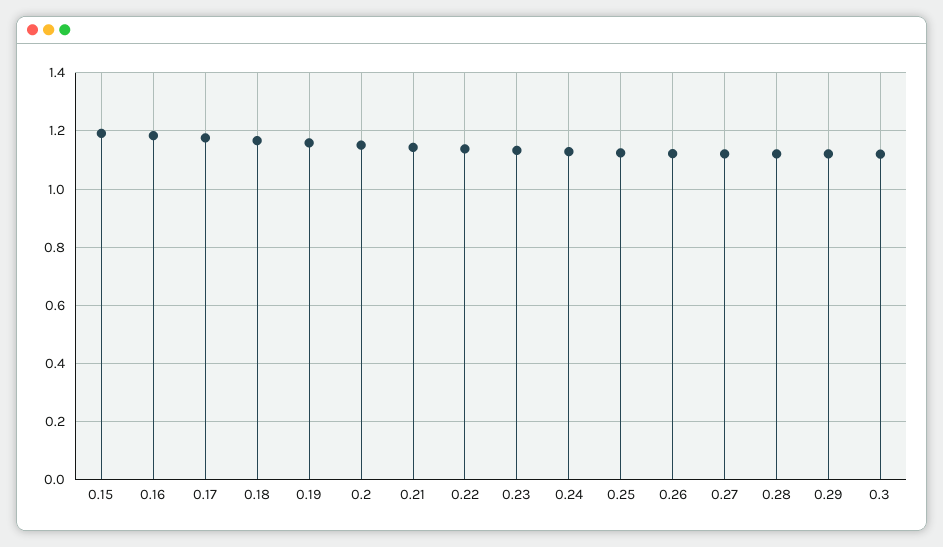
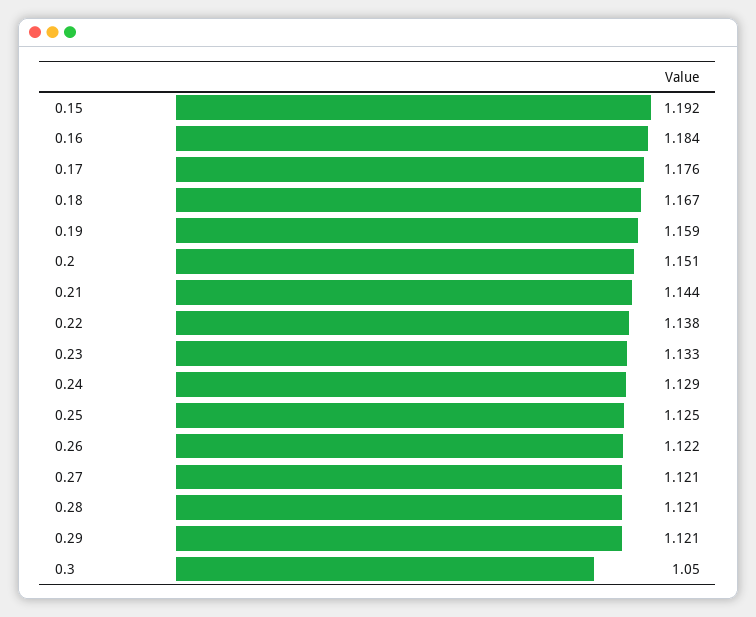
0.3: 1.125 -> 1.05

